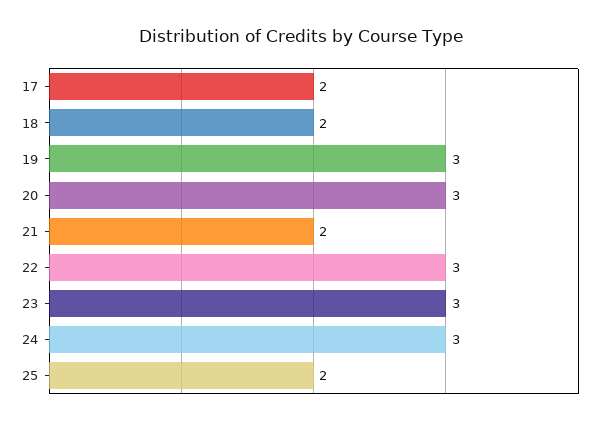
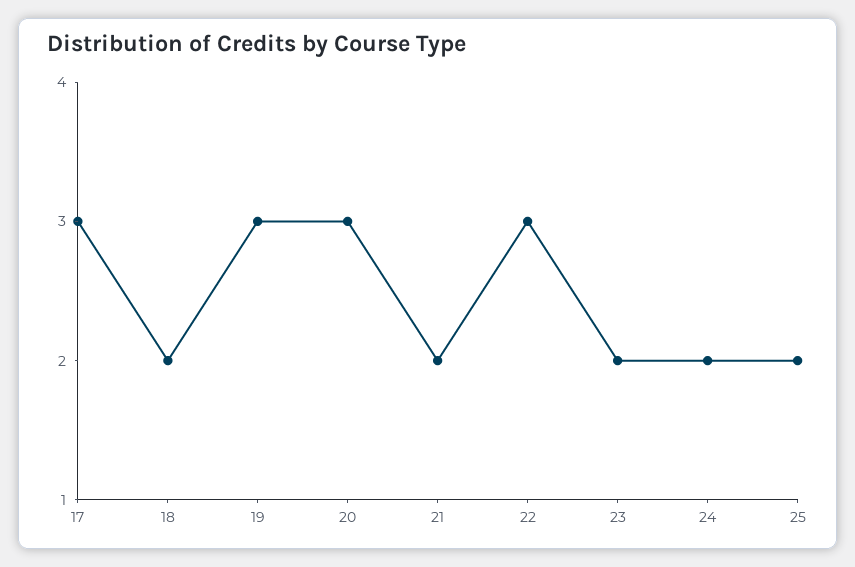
17: 2 -> 3
23: 3 -> 2
24: 3 -> 2

